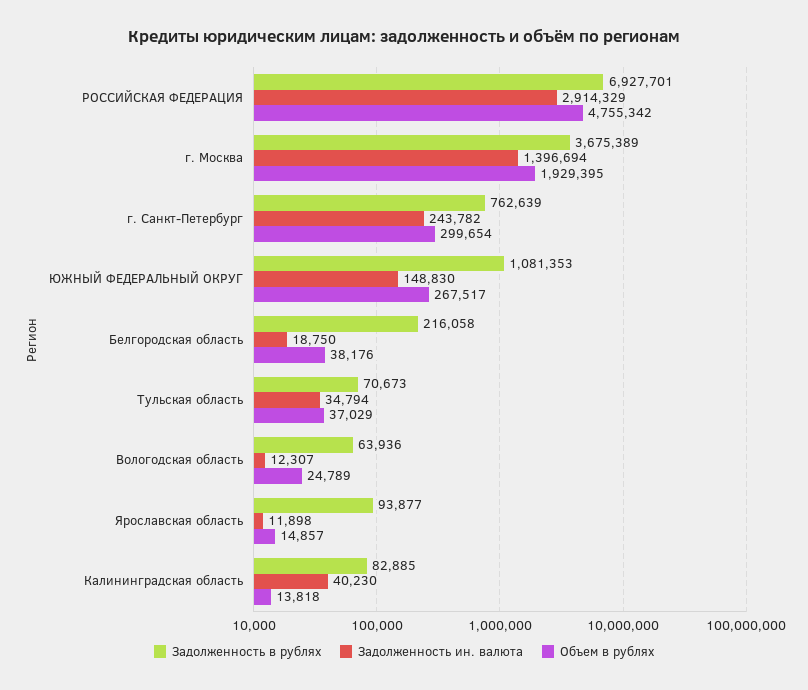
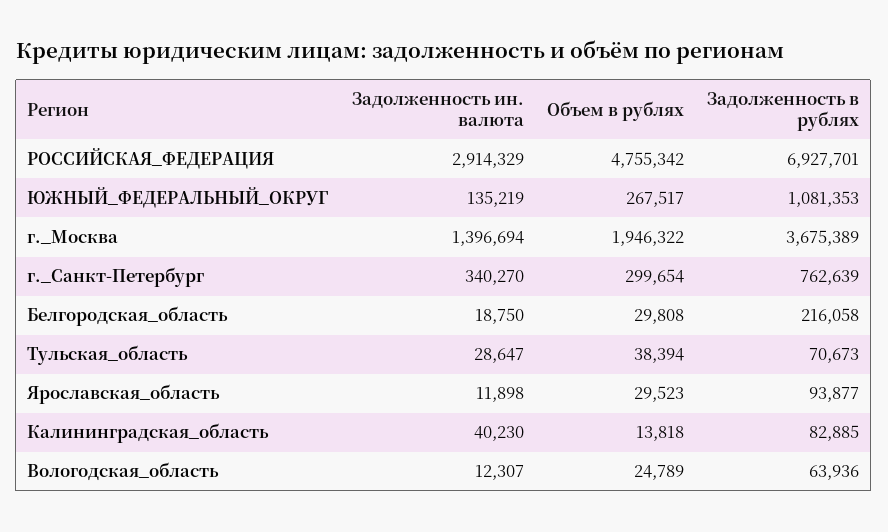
Объем в рублях, г. Москва: 1929395 -> 1946322
Задолженность ин. валюта, г. Санкт-Петербург: 243782 -> 340270
Задолженность ин. валюта, ЮЖНЫЙ ФЕДЕРАЛЬНЫЙ ОКРУГ: 148830 -> 135219
Объем в рублях, Белгородская область: 38176 -> 29808
Задолженность ин. валюта, Тульская область: 34794 -> 28647
Объем в рублях, Тульская область: 37029 -> 38394
Объем в рублях, Ярославская область: 14857 -> 29523

